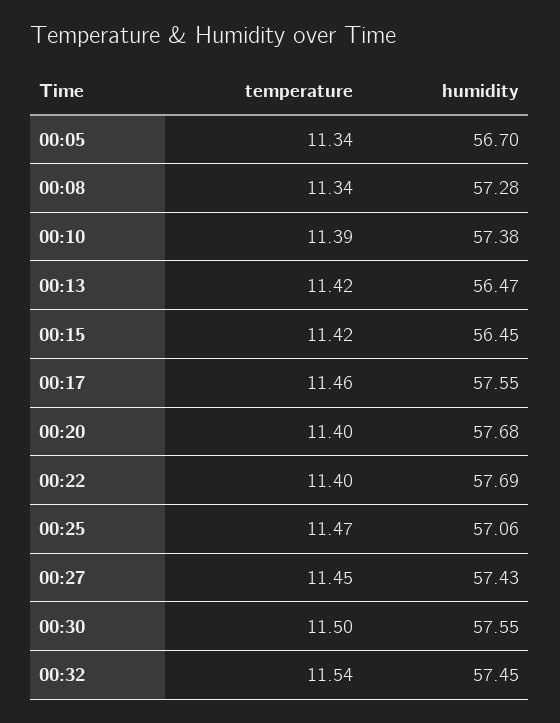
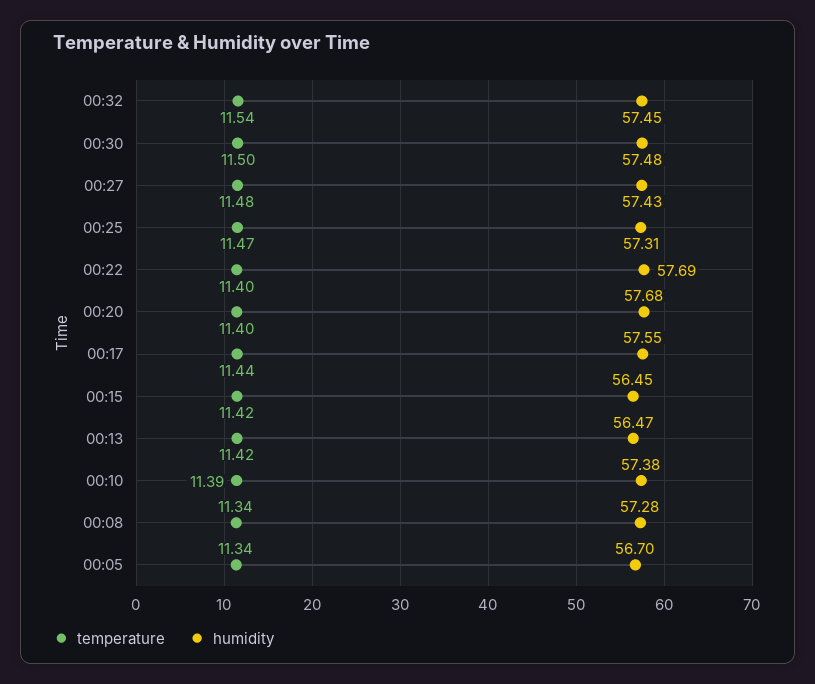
temperature, 00:17: 11.46 -> 11.44
humidity, 00:25: 57.06 -> 57.31
temperature, 00:27: 11.45 -> 11.48
humidity, 00:30: 57.55 -> 57.48

